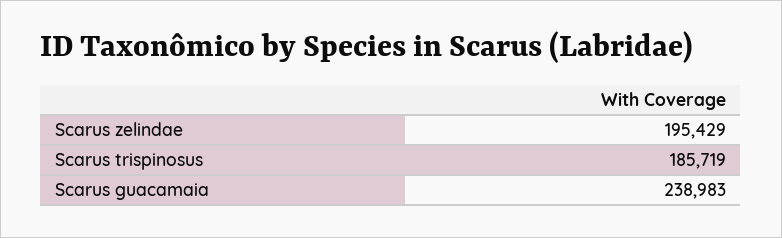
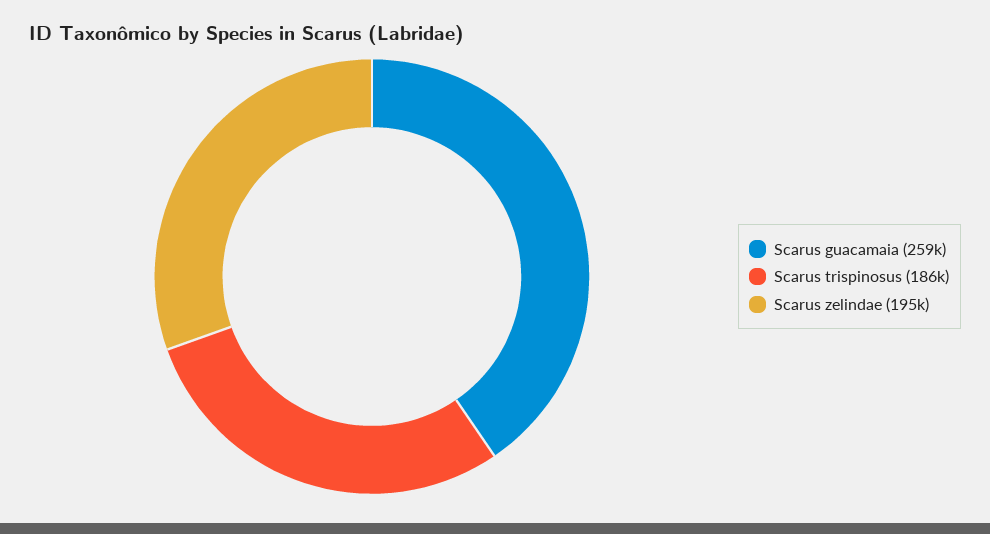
Scarus guacamaia: 238983 -> 259000

